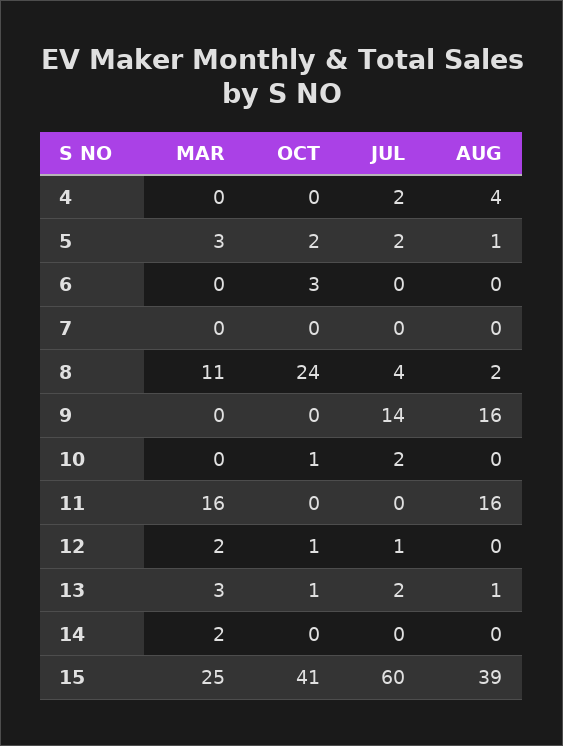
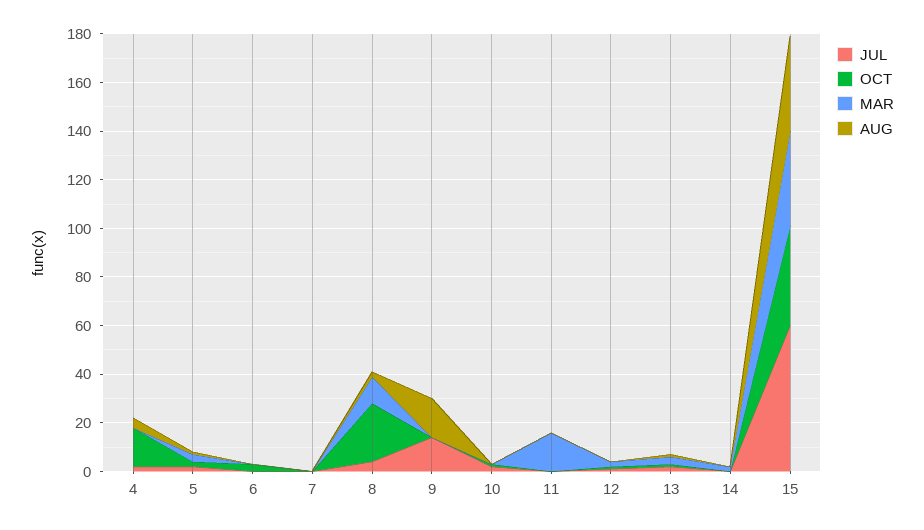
OCT, 4: 0 -> 15
AUG, 11: 16 -> 0
MAR, 15: 25 -> 40

